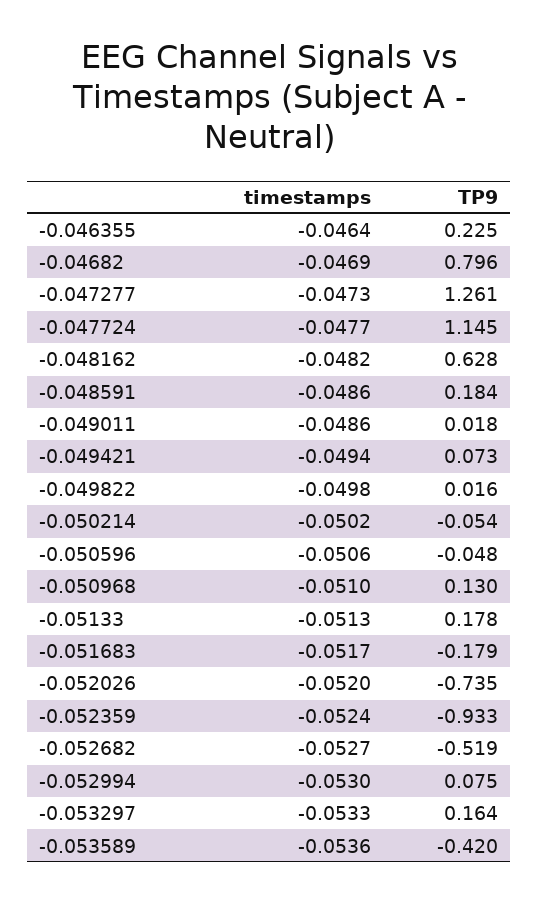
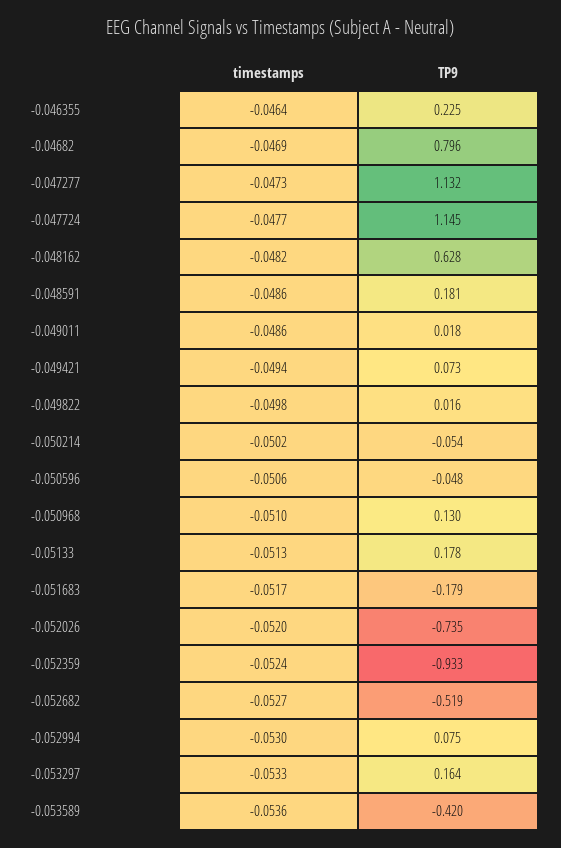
TP9, -0.047277: 1.261 -> 1.132
TP9, -0.048591: 0.184 -> 0.181

